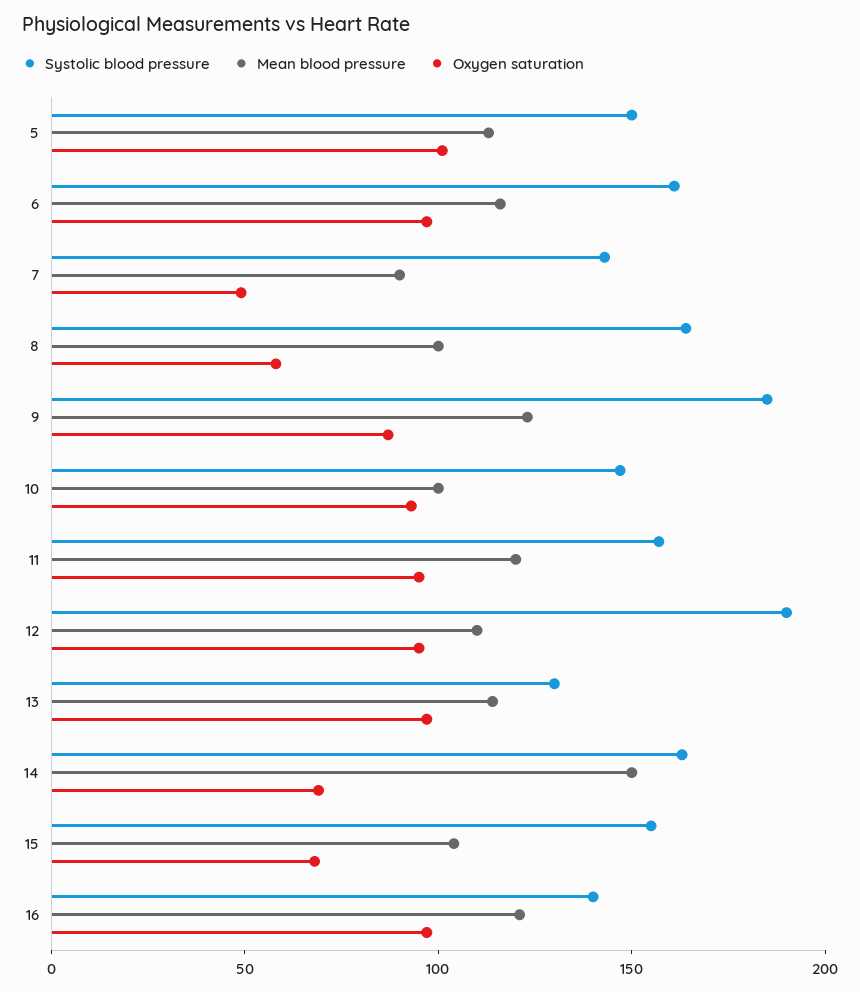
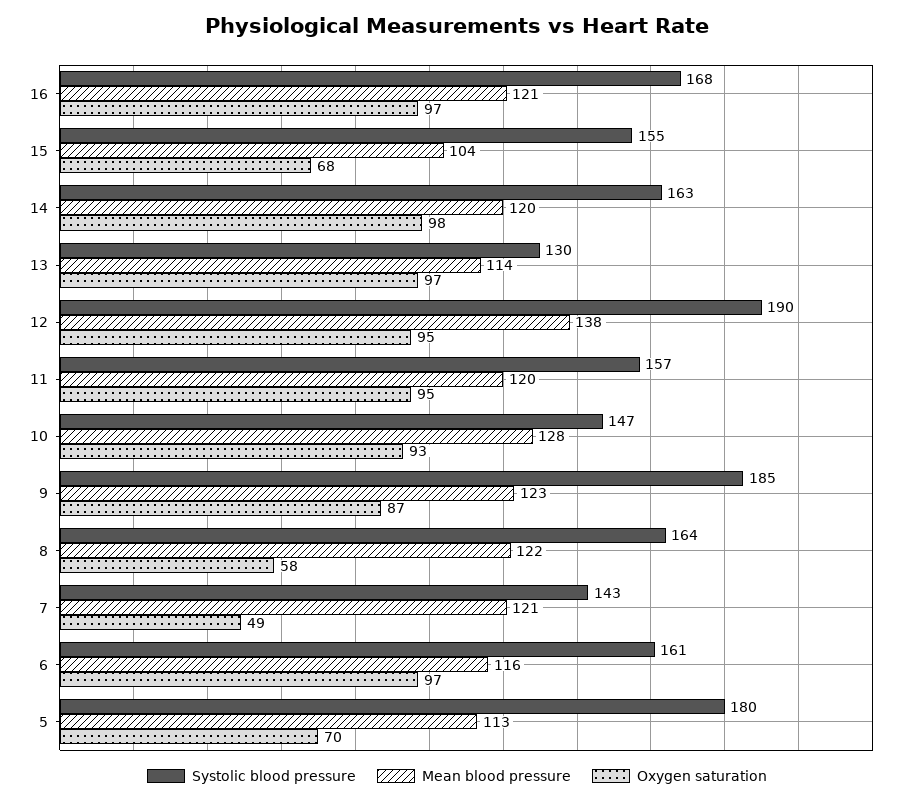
Systolic blood pressure, 5: 150 -> 180
Oxygen saturation, 5: 100 -> 70
Mean blood pressure, 7: 90 -> 121
Mean blood pressure, 8: 100 -> 122
Mean blood pressure, 10: 100 -> 128
Mean blood pressure, 12: 110 -> 138
Mean blood pressure, 14: 150 -> 120
Oxygen saturation, 14: 70 -> 98
Systolic blood pressure, 16: 140 -> 168

